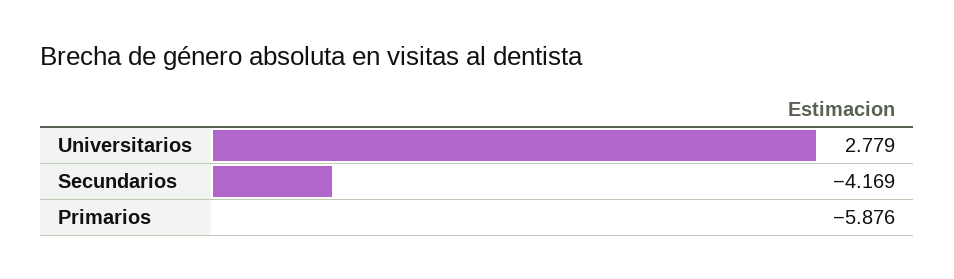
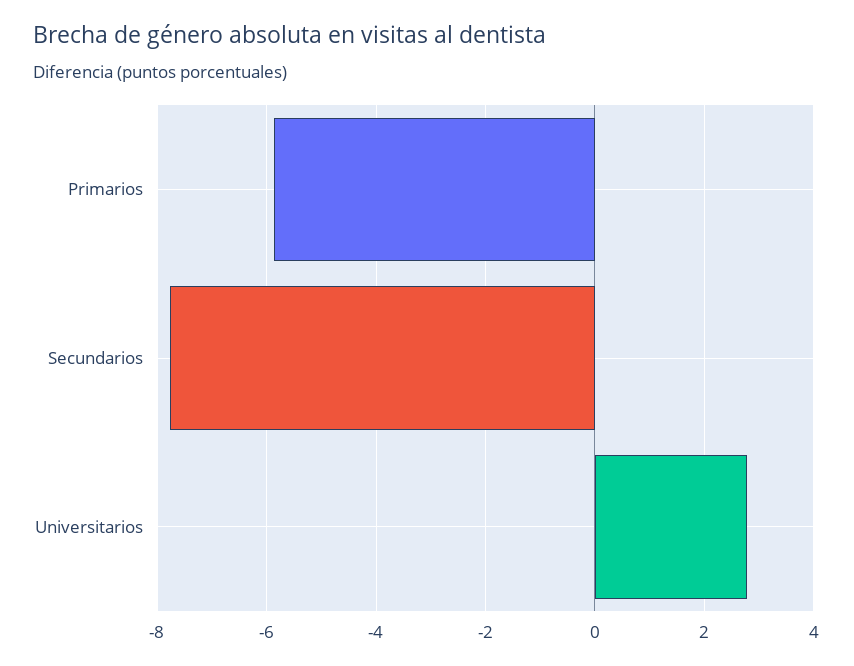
Secundarios: -4.169 -> -7.8

